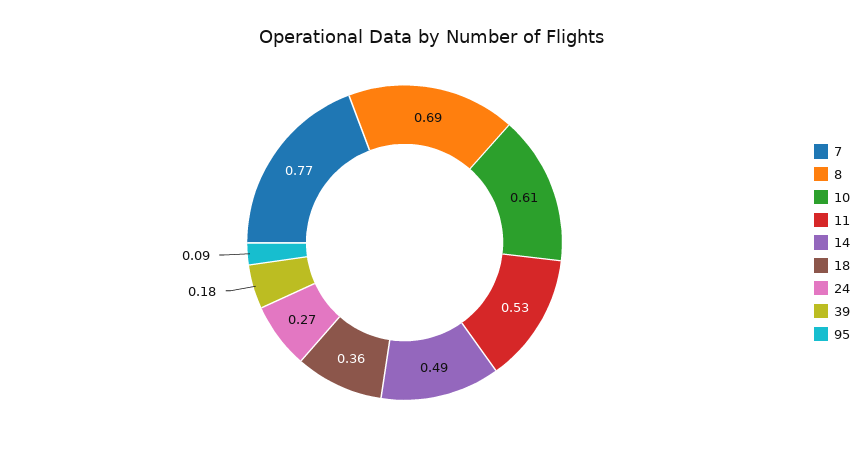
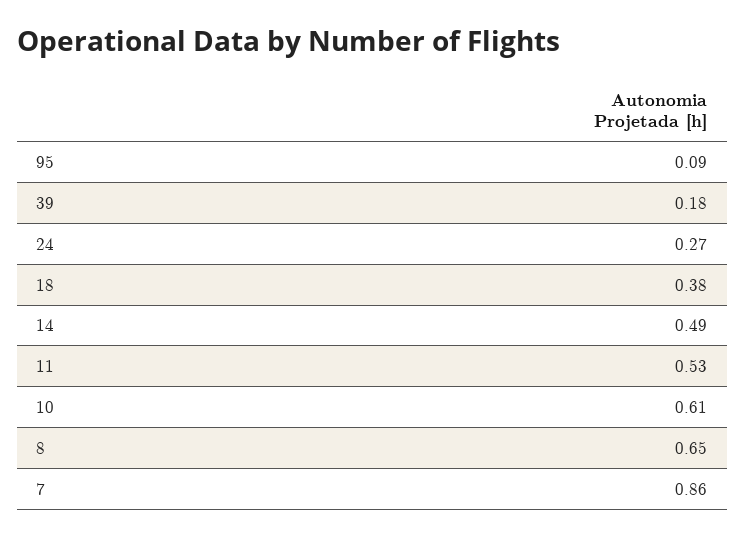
7: 0.77 -> 0.86
8: 0.69 -> 0.65
18: 0.36 -> 0.38

